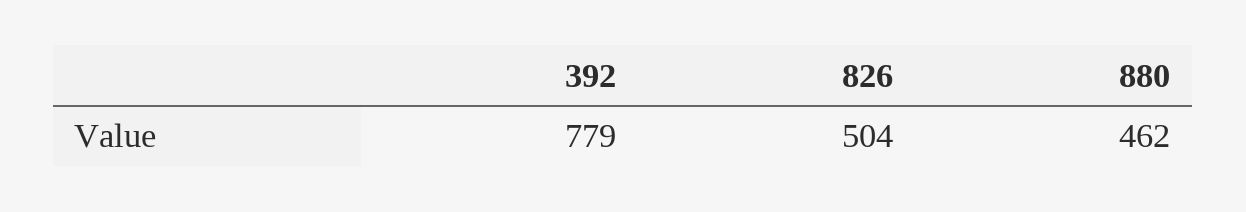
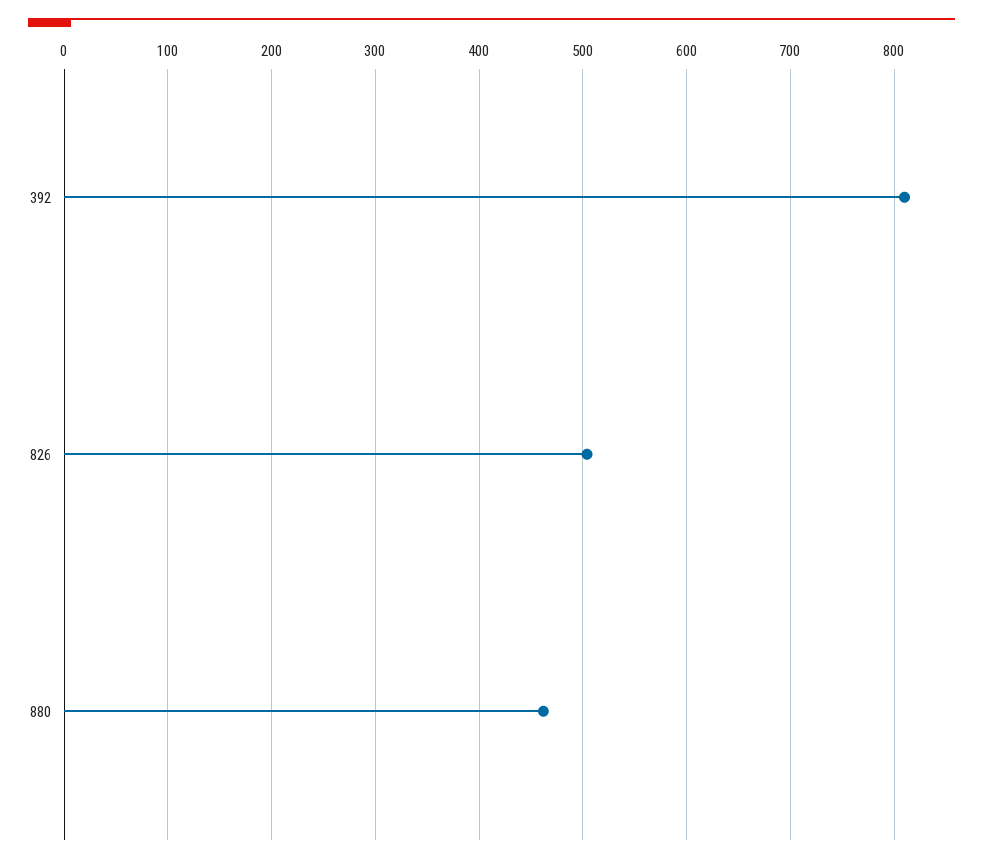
392: 779 -> 810

